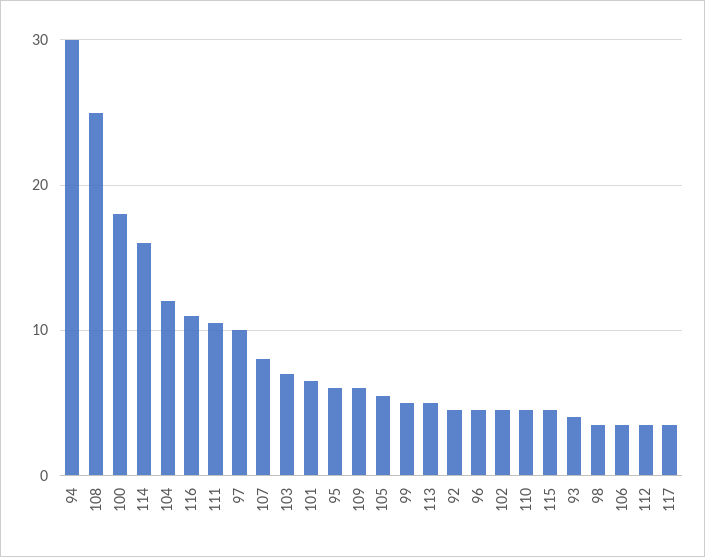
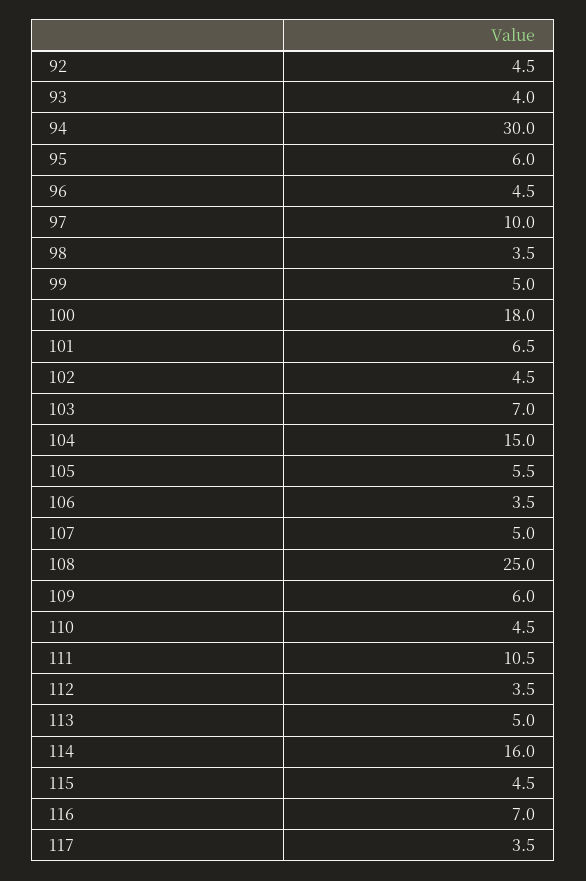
104: 12 -> 15
116: 11 -> 7
107: 8 -> 5

